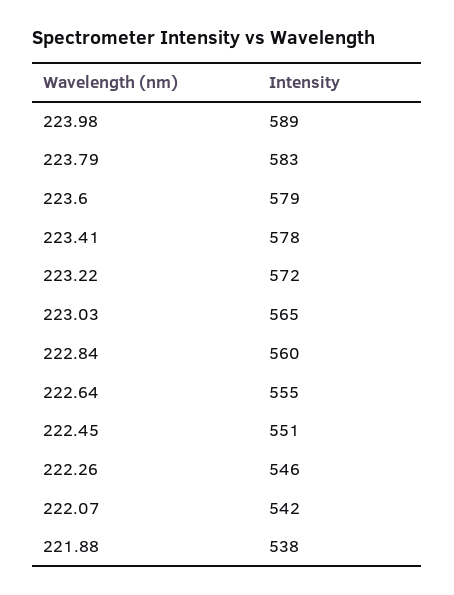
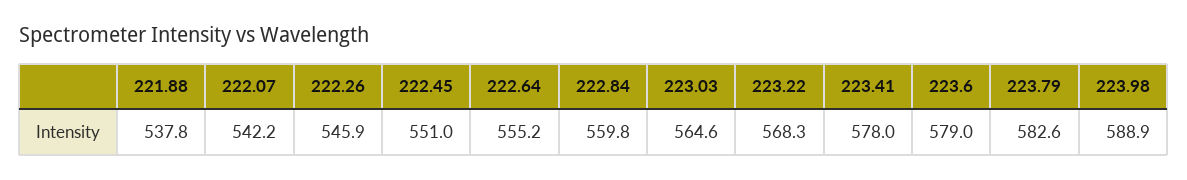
223.22: 572 -> 568.3

